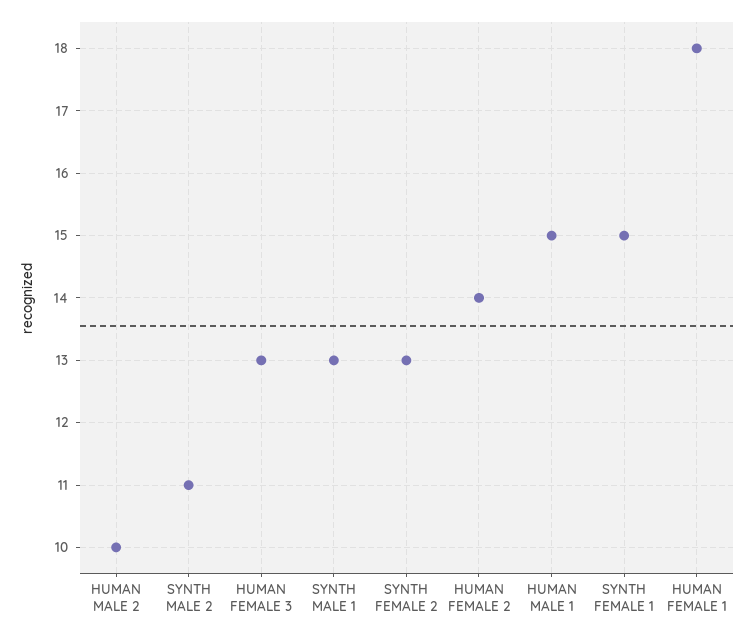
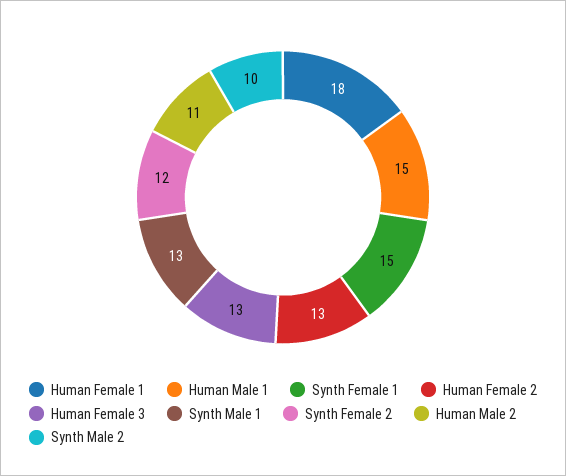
HUMAN MALE 2: 10 -> 11
SYNTH MALE 2: 11 -> 10
SYNTH FEMALE 2: 13 -> 12
HUMAN FEMALE 2: 14 -> 13

